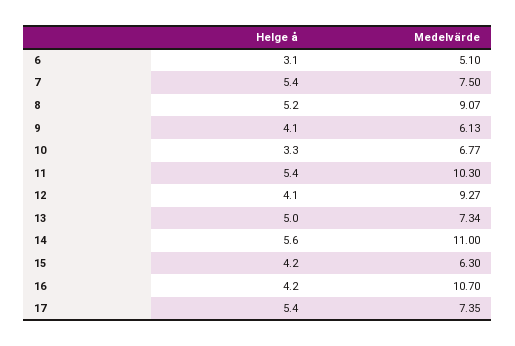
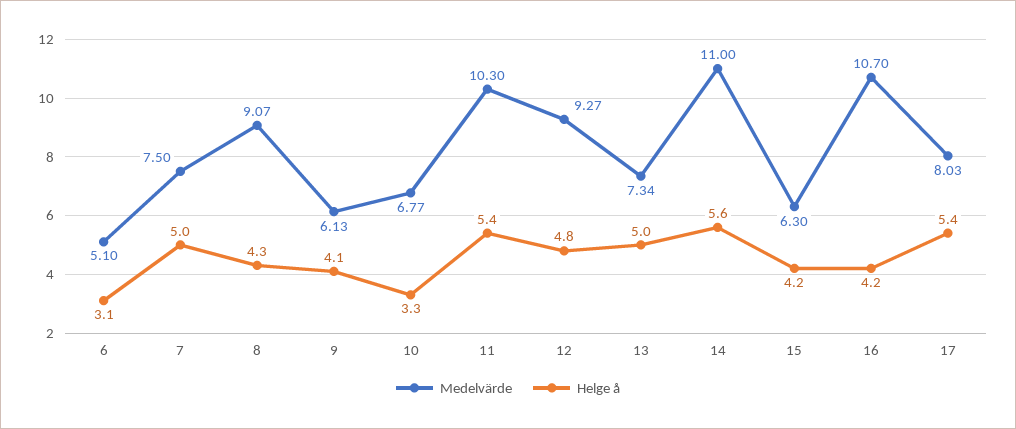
Helge å, 7: 5.4 -> 5
Helge å, 8: 5.2 -> 4.3
Helge å, 12: 4.1 -> 4.8
Medelvärde, 17: 7.35 -> 8.03

